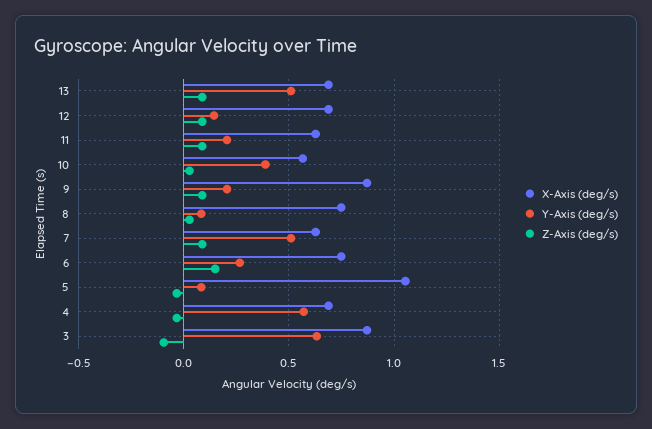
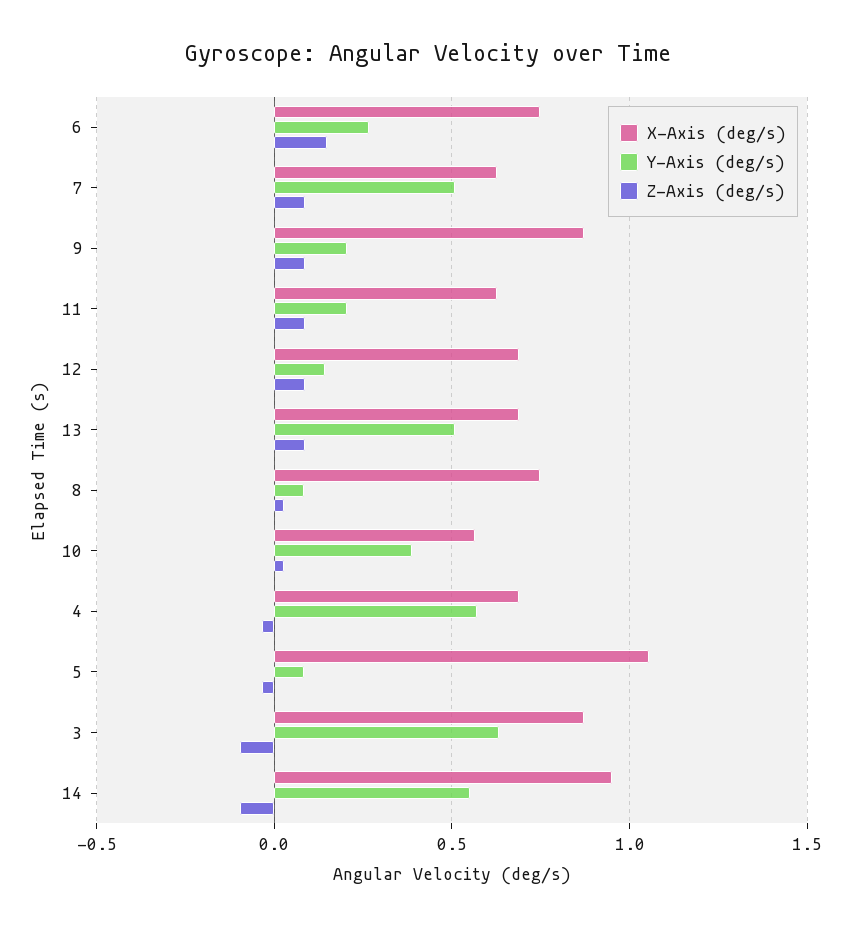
X-Axis (deg/s), 14: none -> 0.95
Y-Axis (deg/s), 14: none -> 0.55
Z-Axis (deg/s), 14: none -> -0.1

